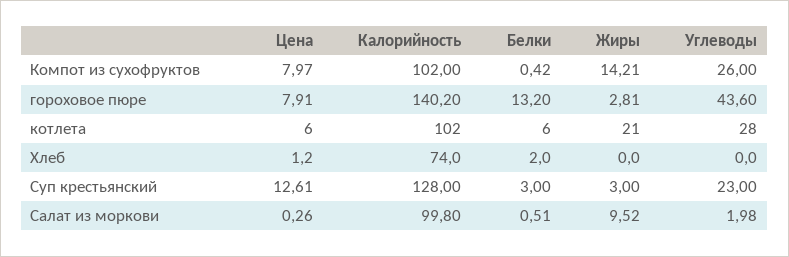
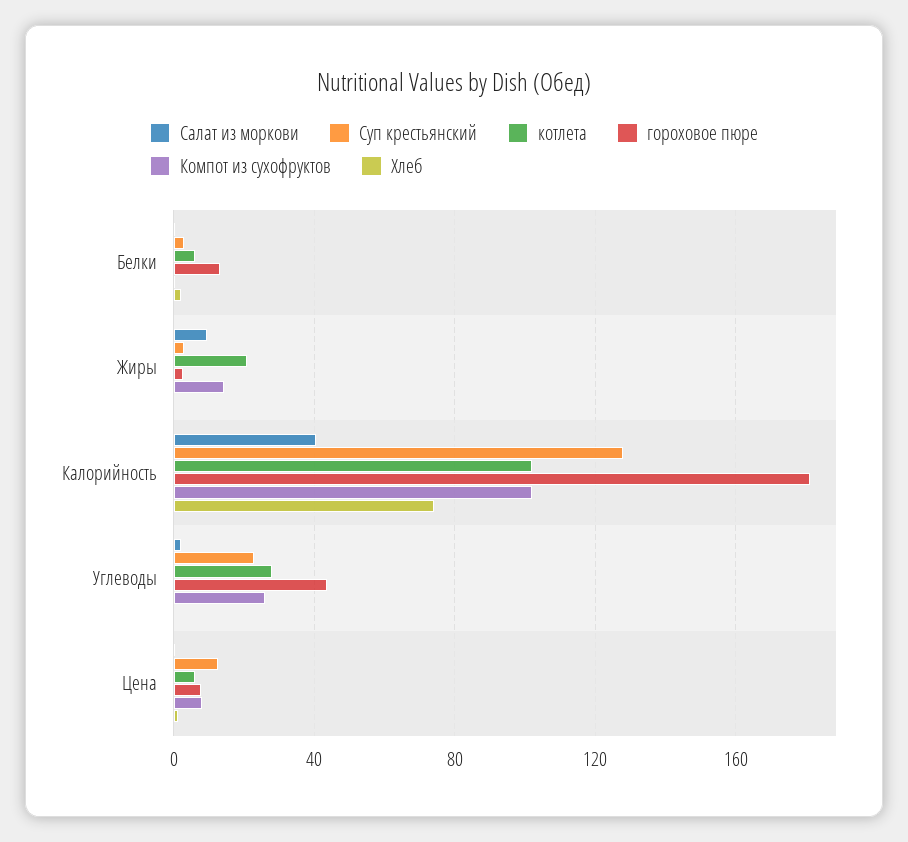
гороховое пюре, Калорийность: 140.2 -> 180
Салат из моркови, Калорийность: 99.8 -> 40

